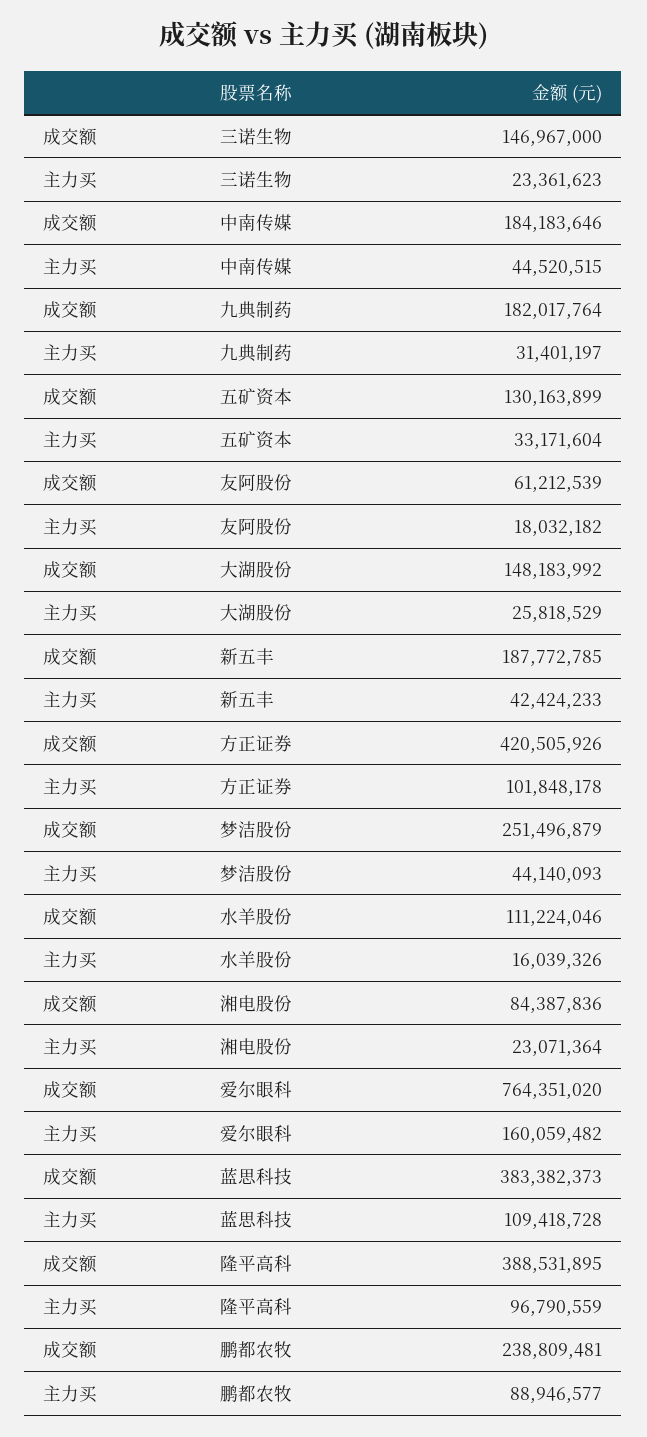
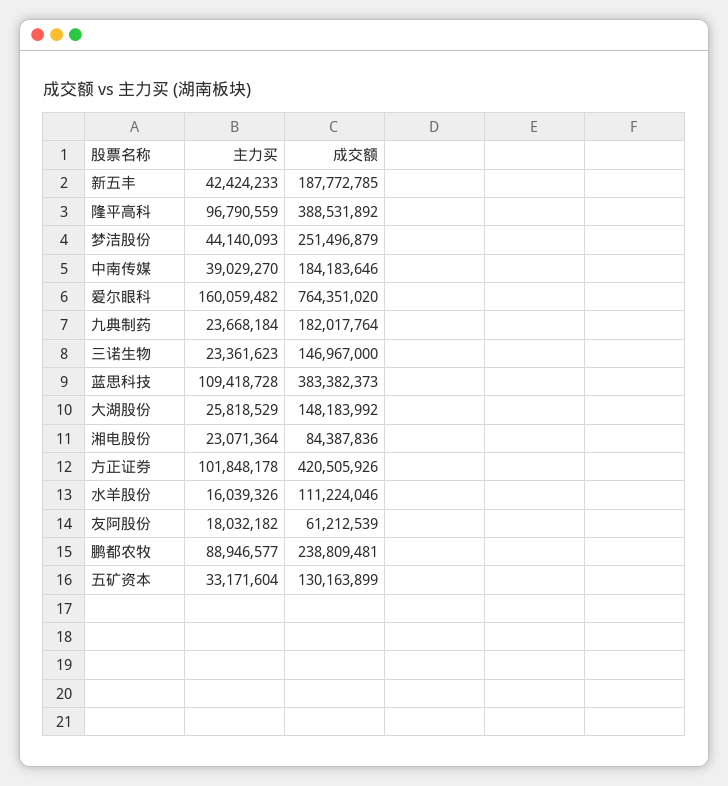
主力买, 中南传媒: 44520515 -> 39029270
主力买, 九典制药: 31401197 -> 23668184
成交额, 隆平高科: 388531895 -> 388531892

